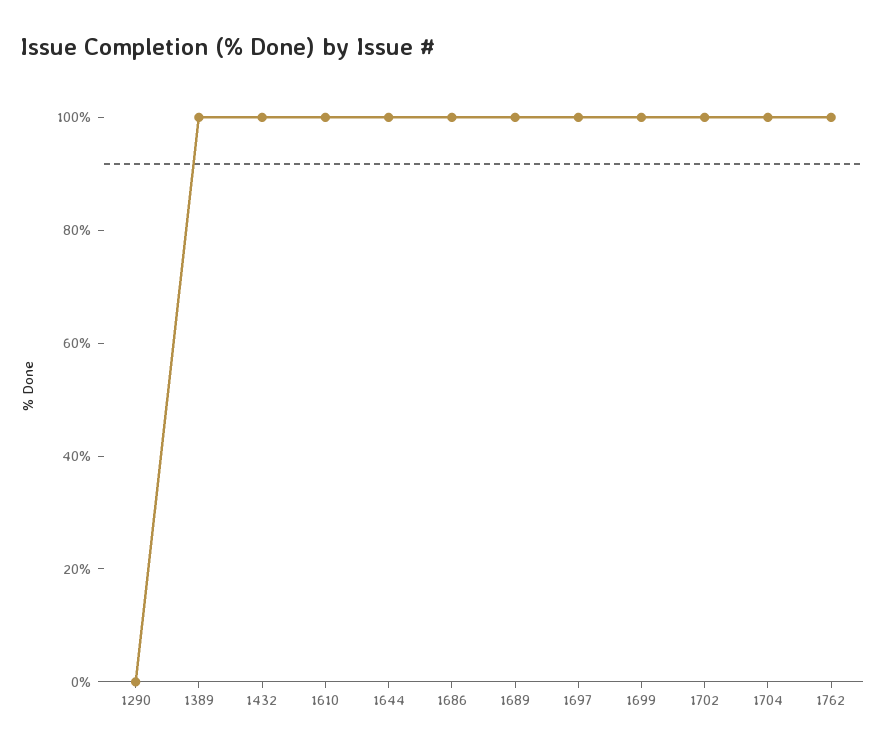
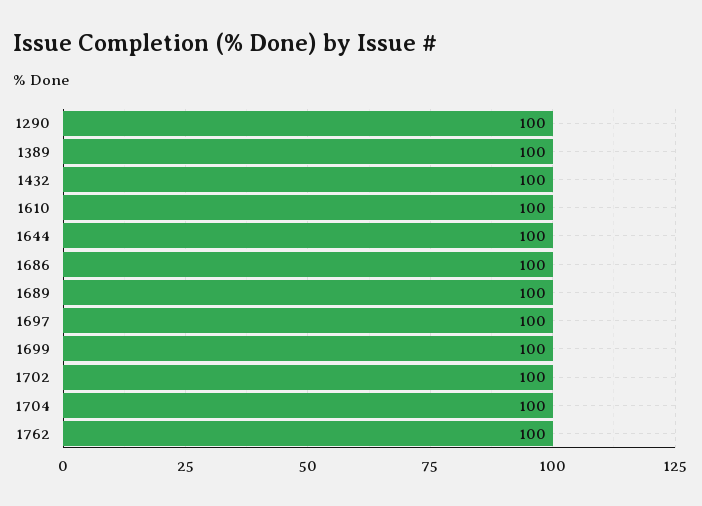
1290: 0 -> 100

